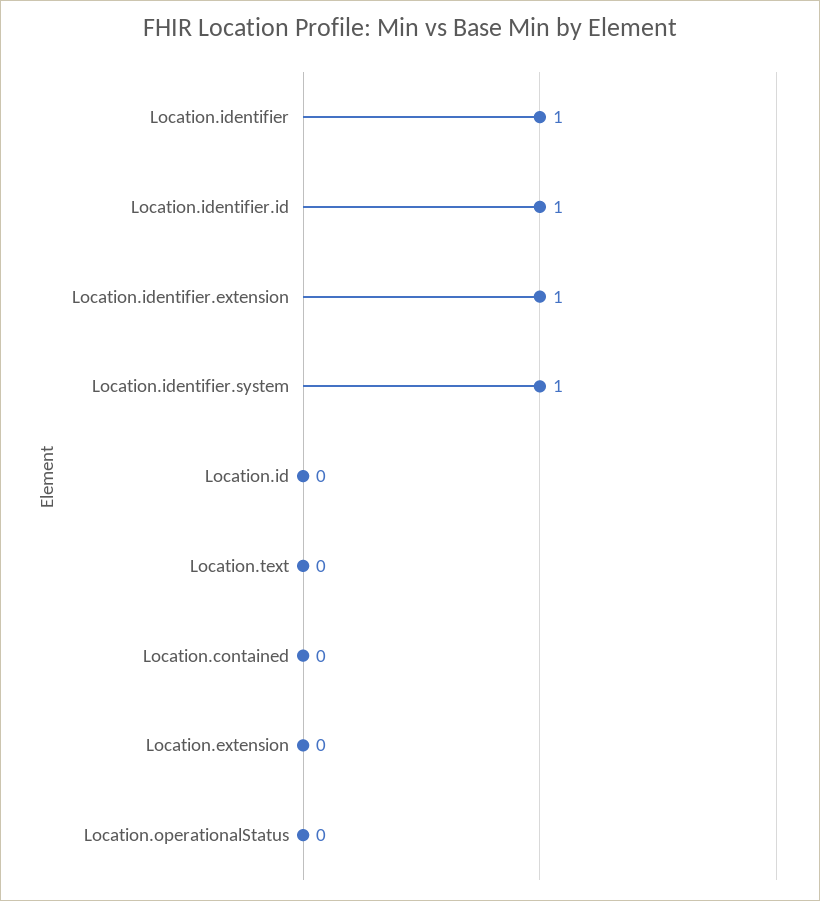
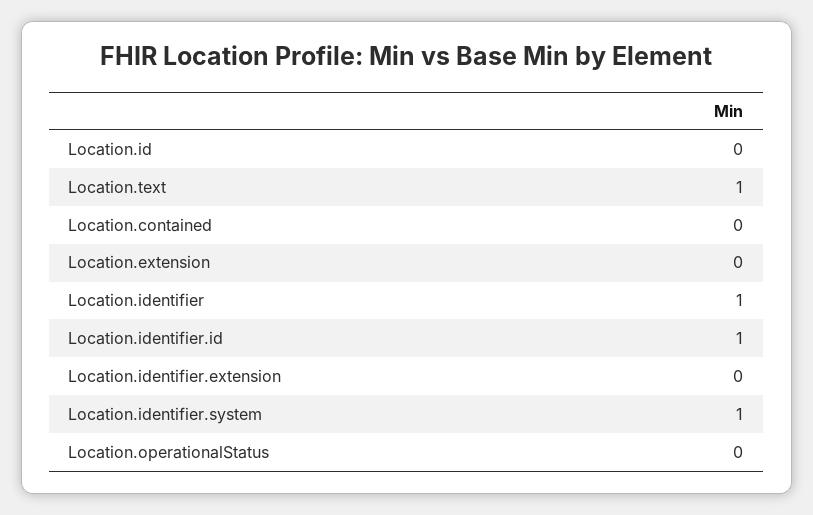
Location.identifier.extension: 1 -> 0
Location.text: 0 -> 1

